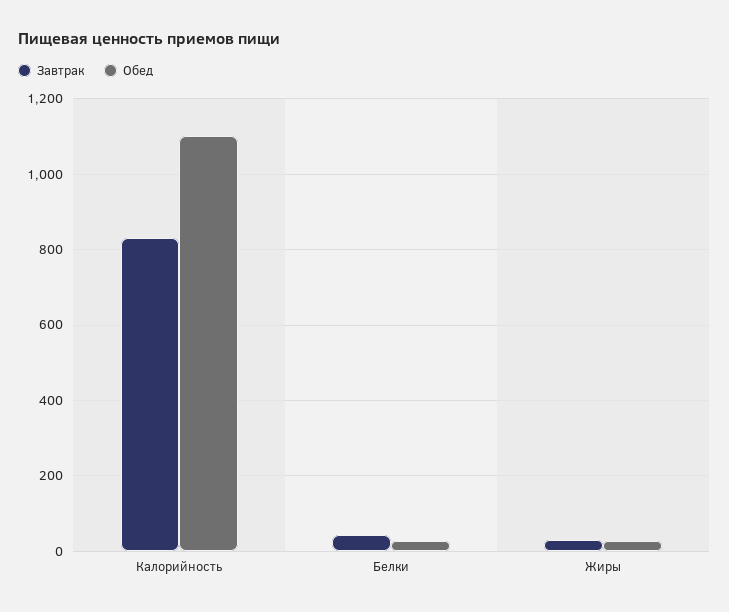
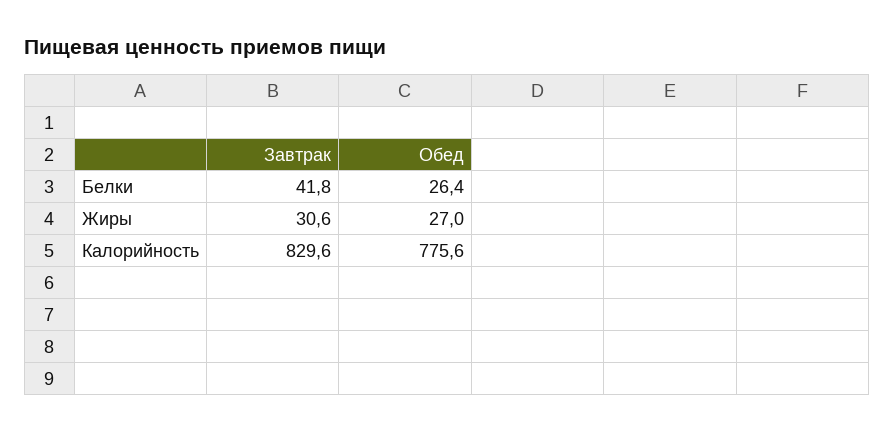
Обед, Калорийность: 1100 -> 775.6

